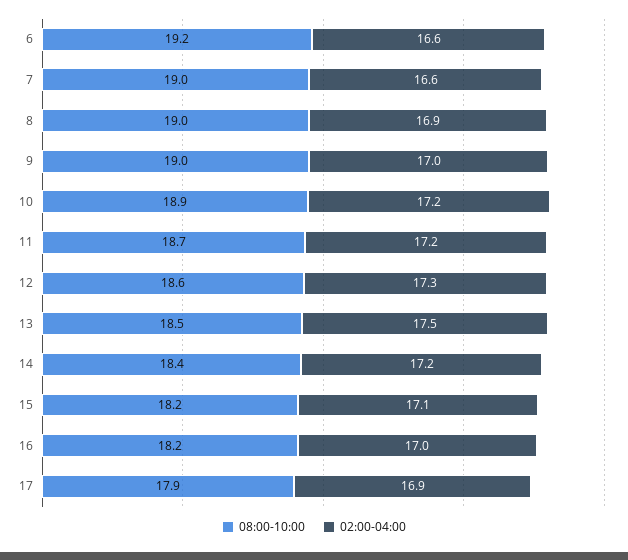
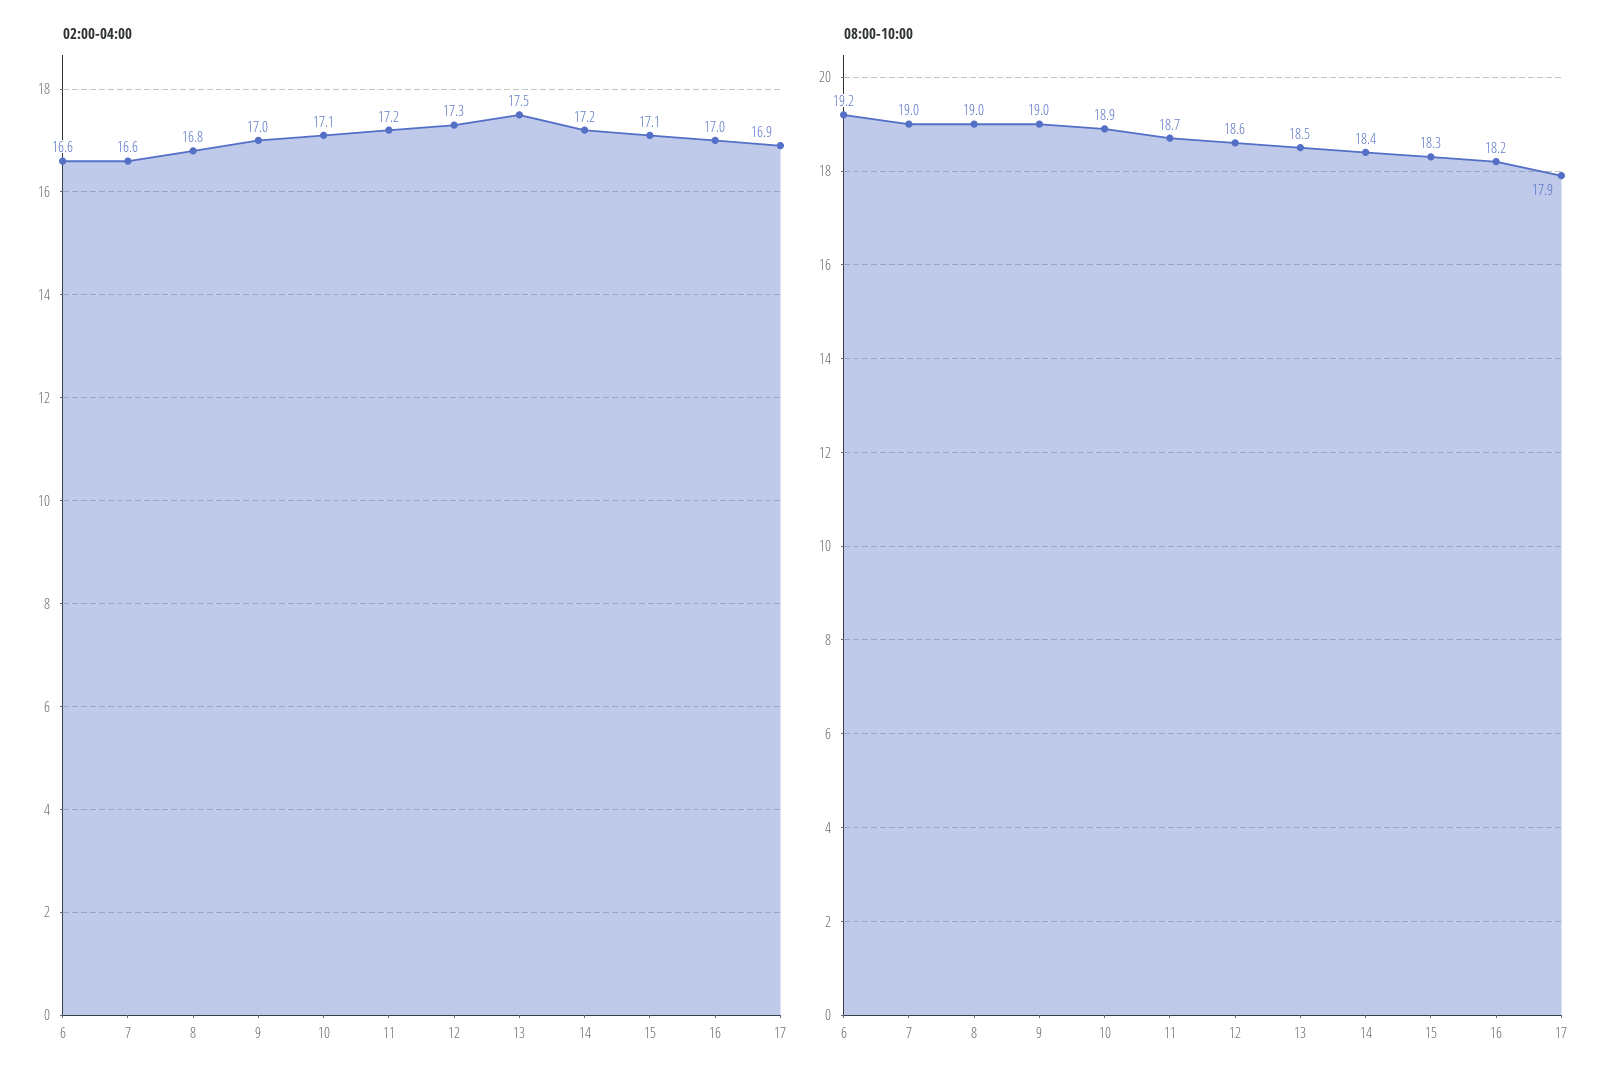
02:00-04:00, 8: 16.9 -> 16.8
02:00-04:00, 10: 17.2 -> 17.1
08:00-10:00, 15: 18.2 -> 18.3

